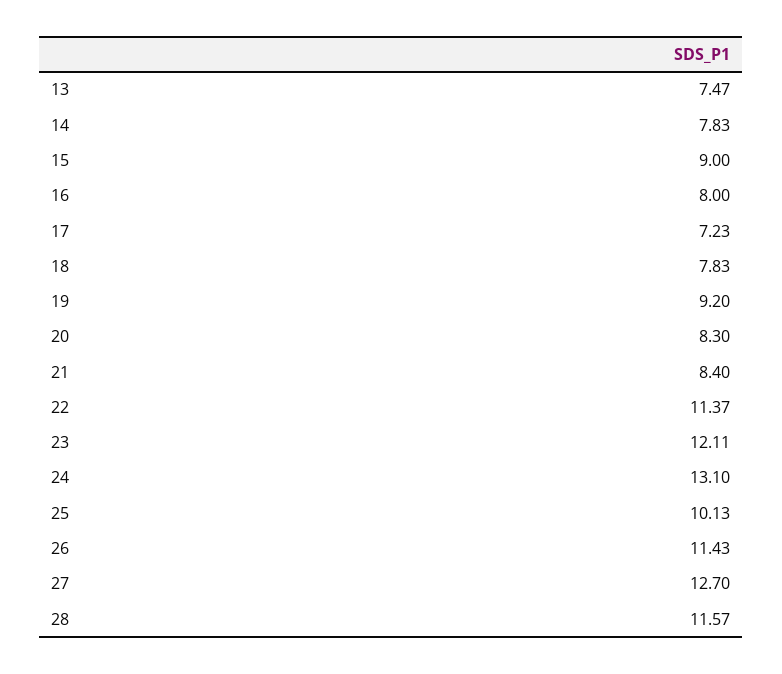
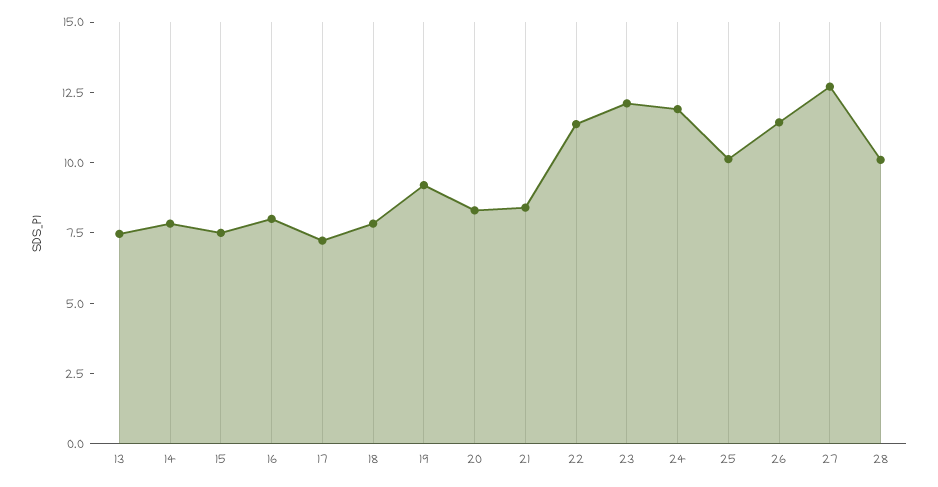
15: 9 -> 7.5
24: 13.1 -> 12
28: 11.57 -> 10

